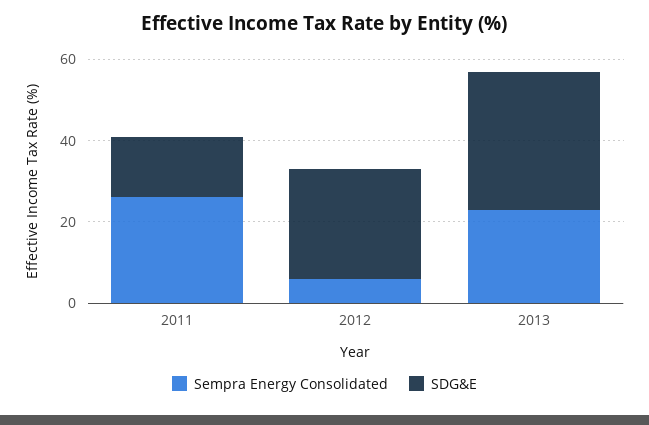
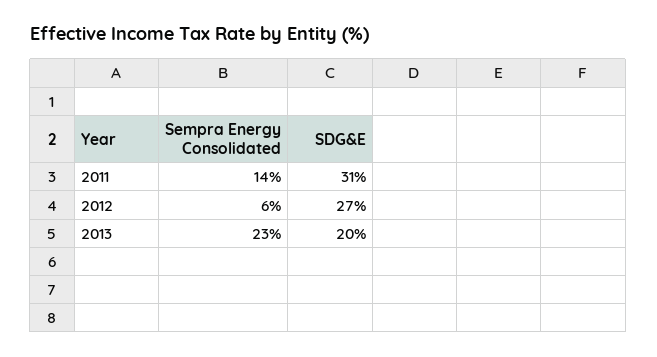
Sempra Energy Consolidated, 2011: 25 -> 14
SDG&E, 2011: 15 -> 31
SDG&E, 2013: 35 -> 20

